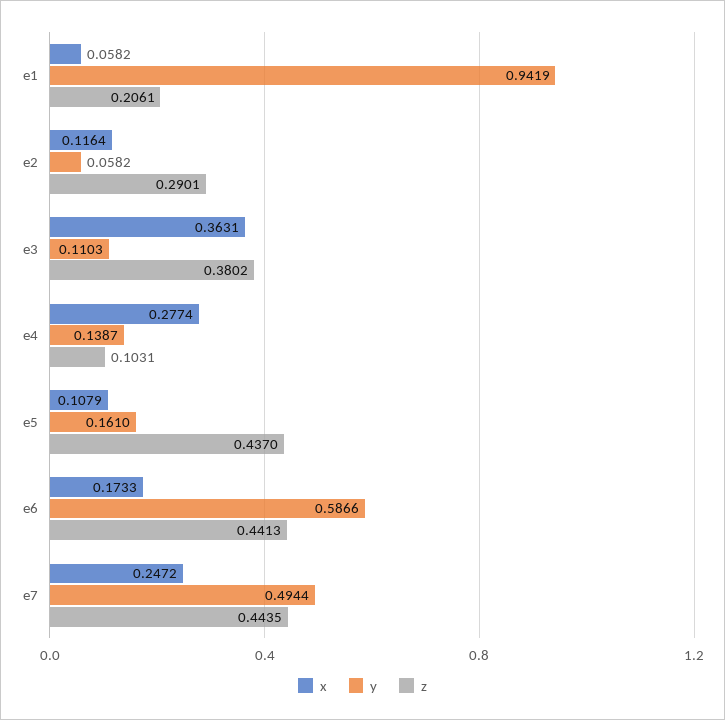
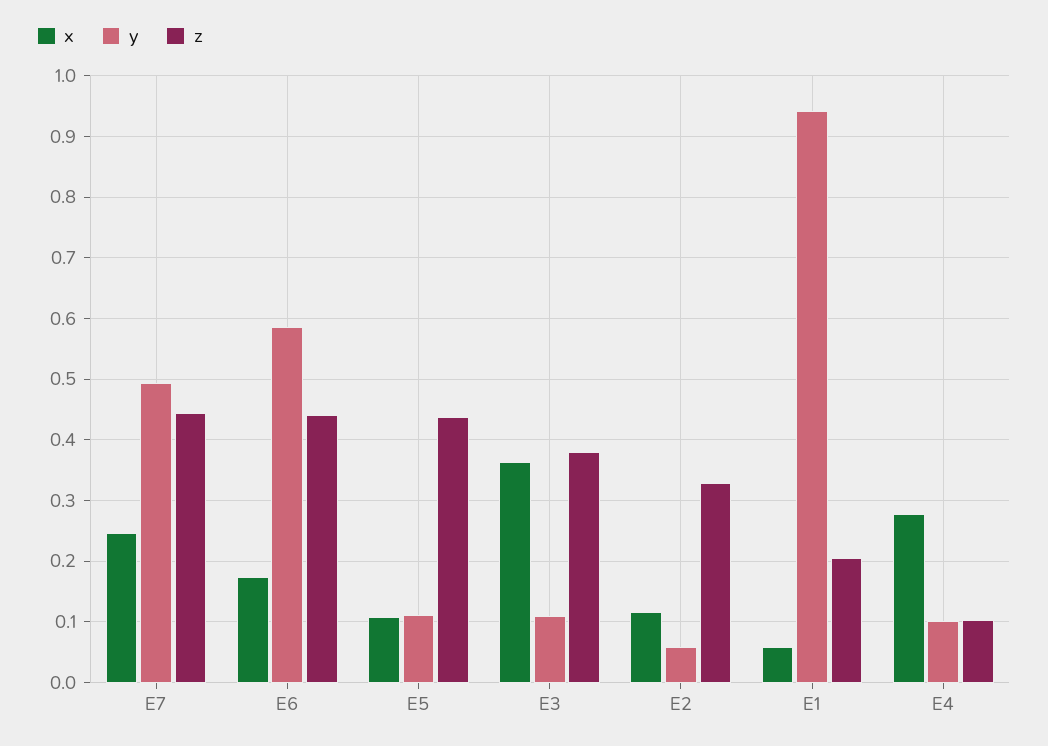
z, e2: 0.2901 -> 0.33
y, e4: 0.1387 -> 0.1
y, e5: 0.161 -> 0.11

